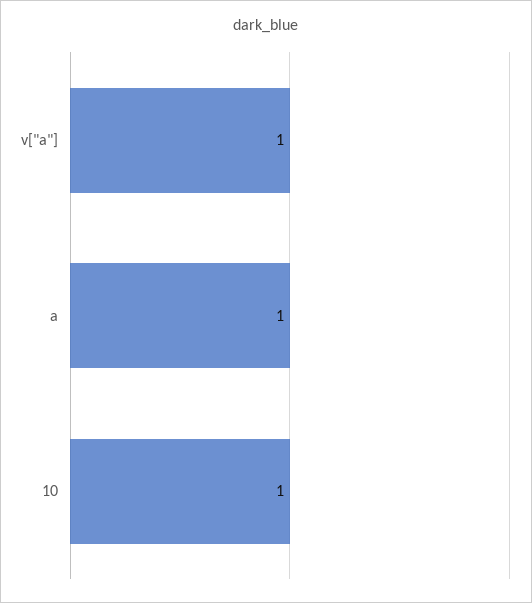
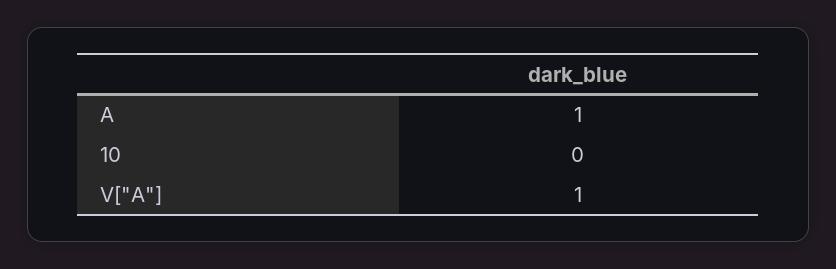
10: 1 -> 0

